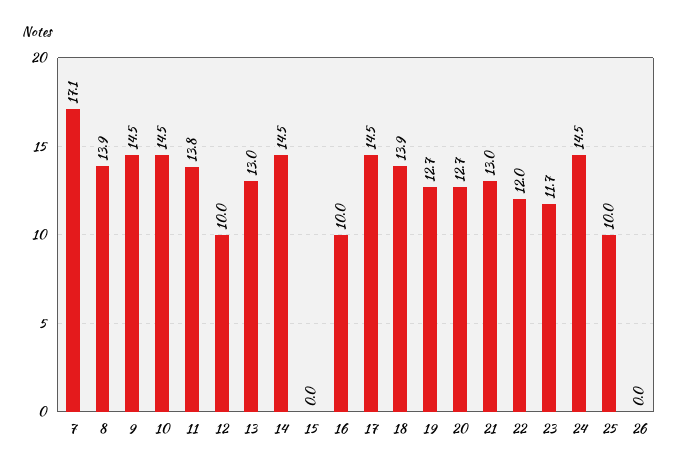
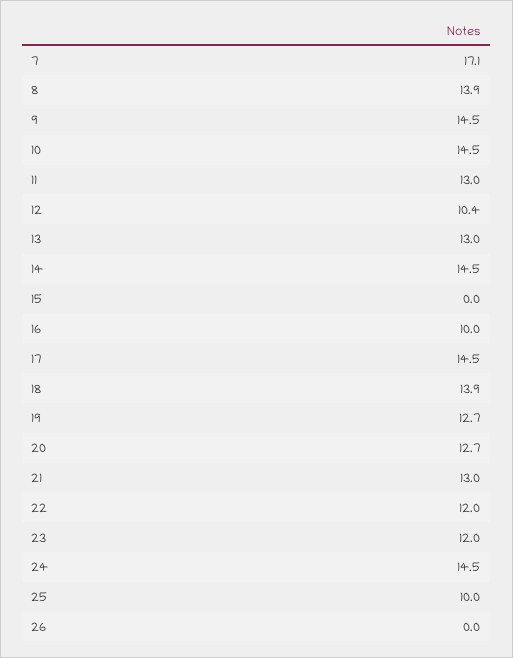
11: 13.8 -> 13
12: 10 -> 10.4
23: 11.7 -> 12

